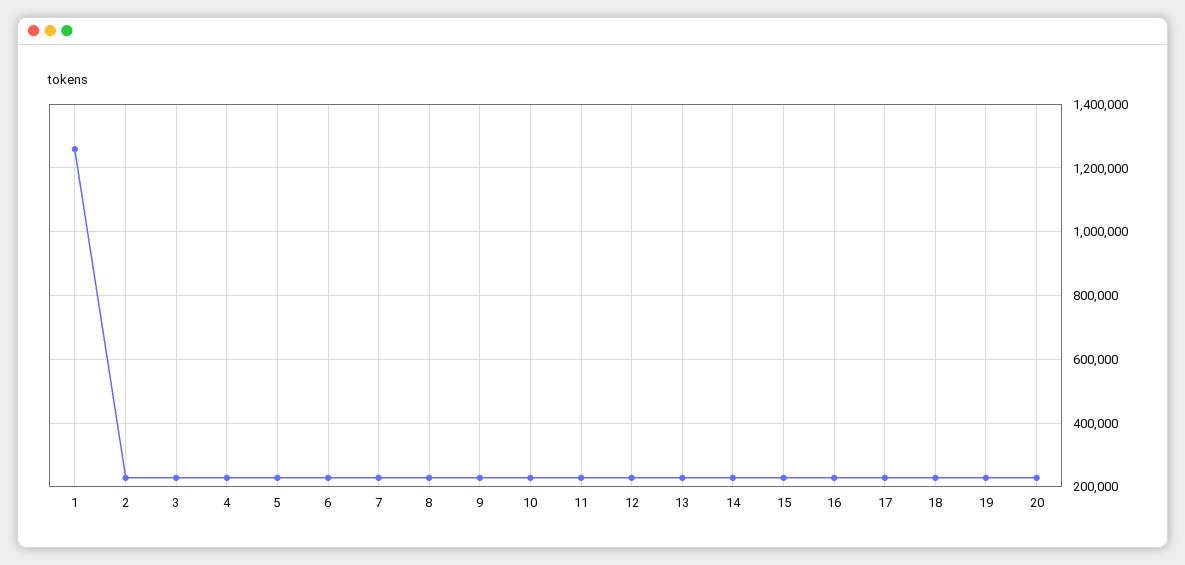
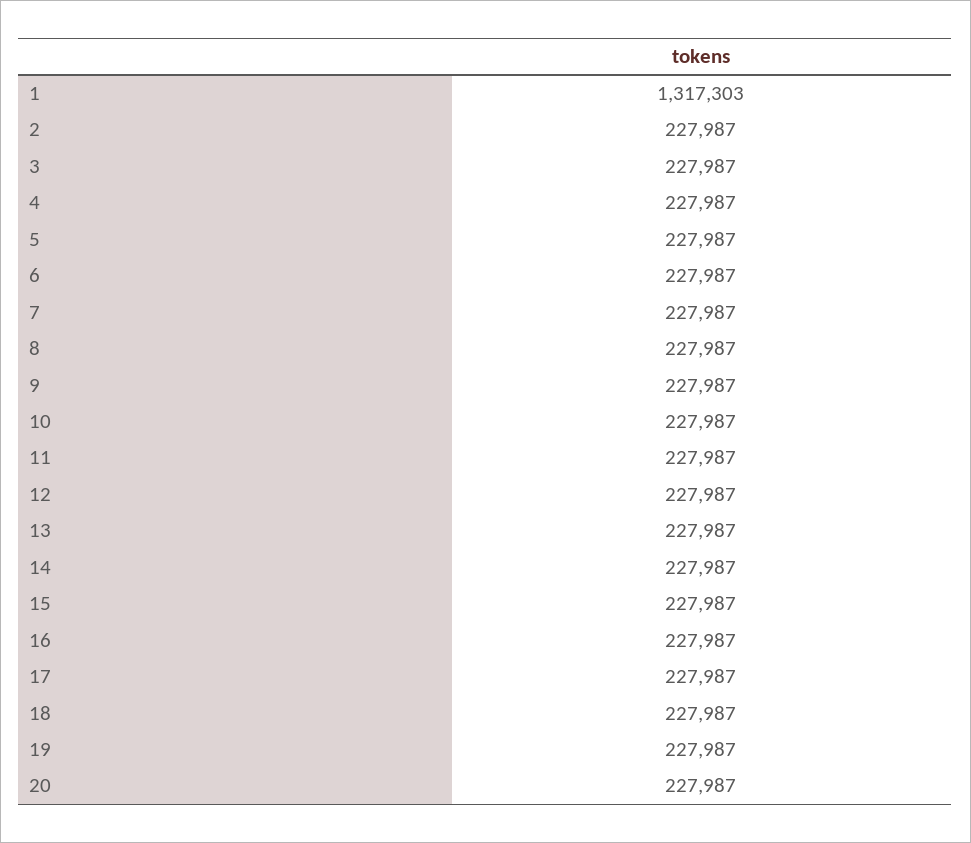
1: 1260000 -> 1317303

